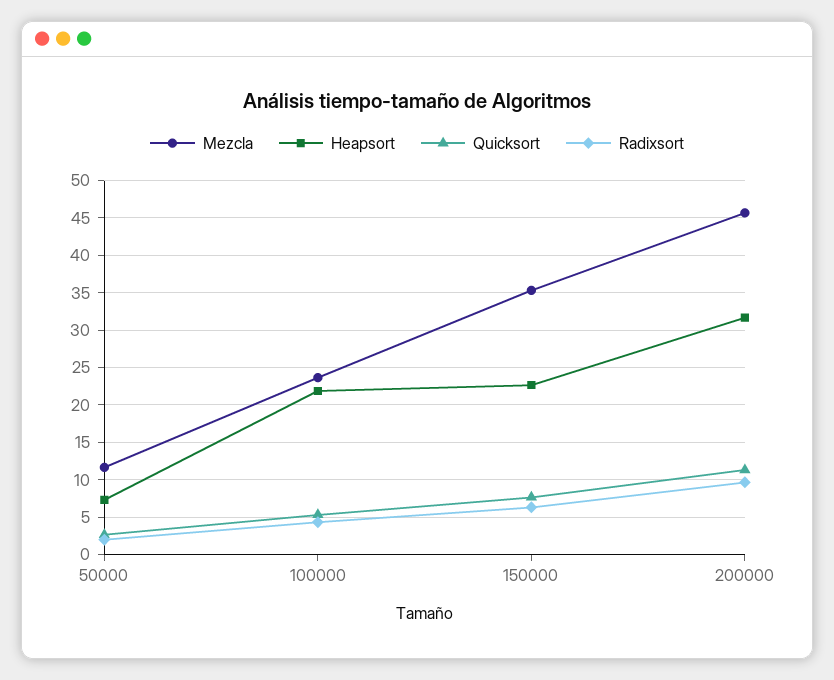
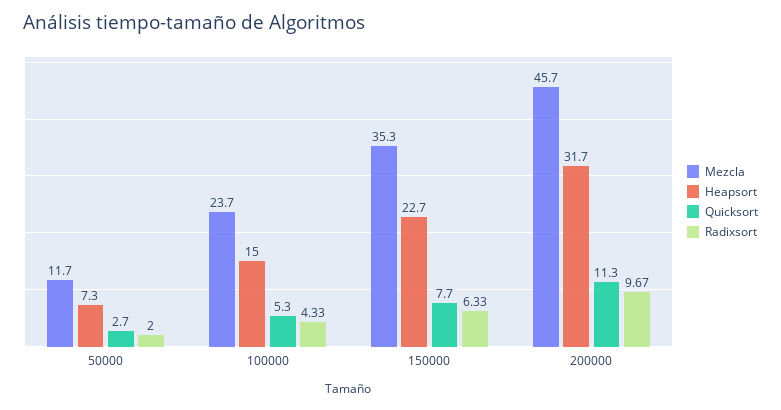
Heapsort, 100000: 22 -> 15

